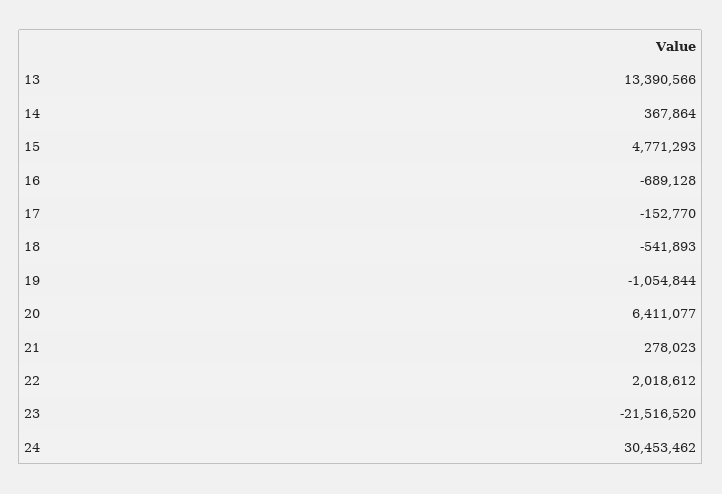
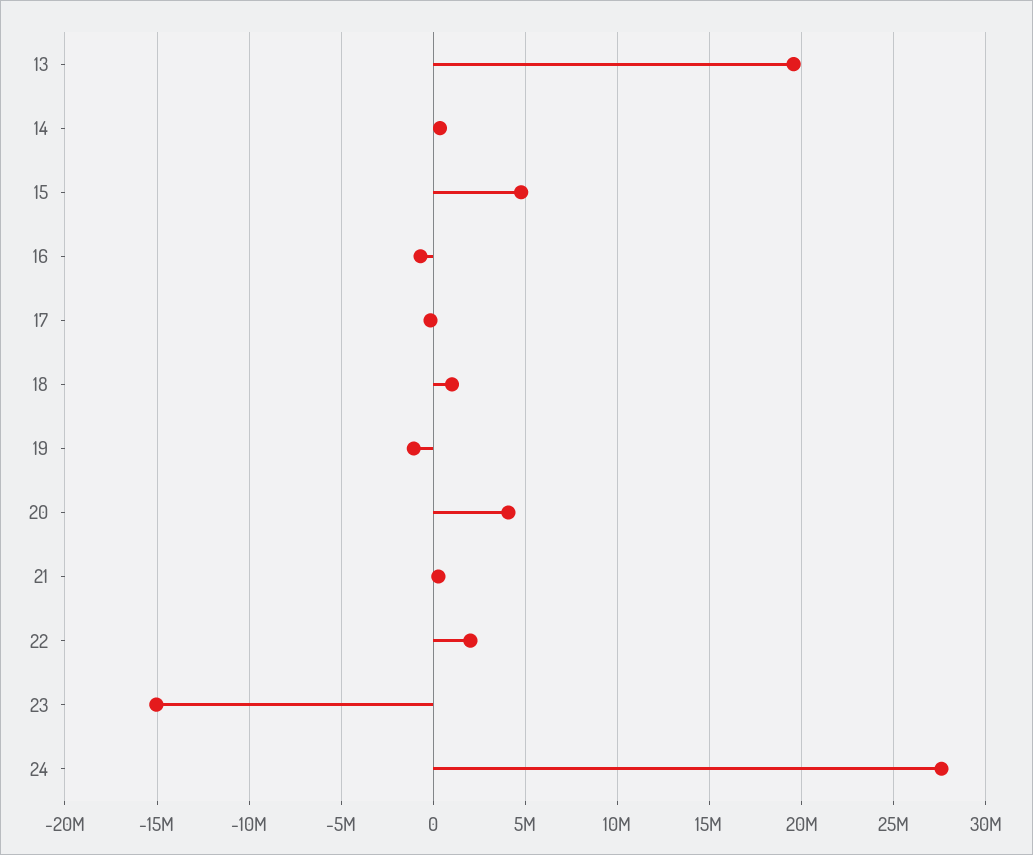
13: 13390566 -> 19500000
18: -541893 -> 1000000
20: 6411077 -> 4000000
23: -21516520 -> -15000000
24: 30453462 -> 27500000

